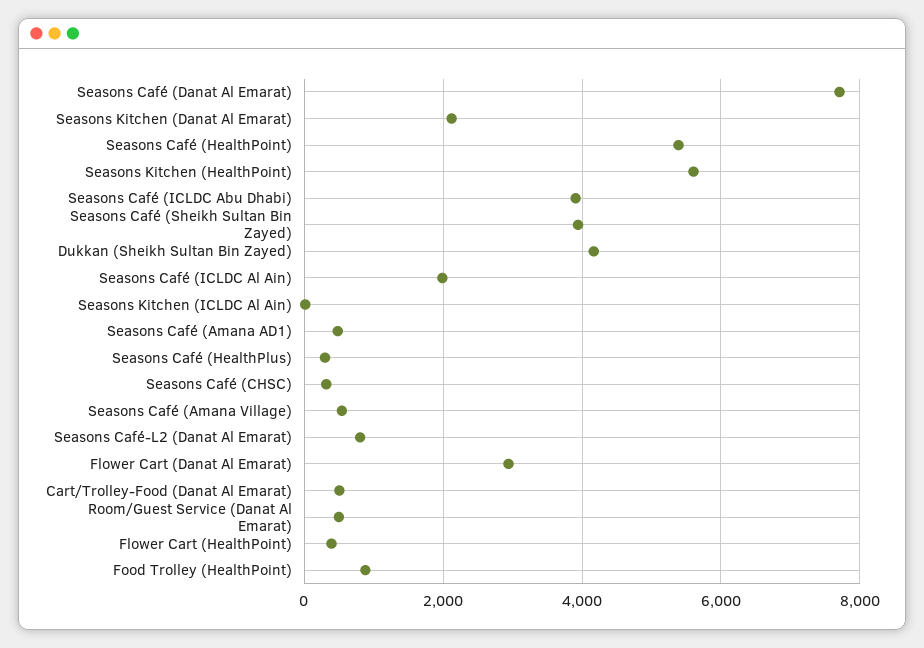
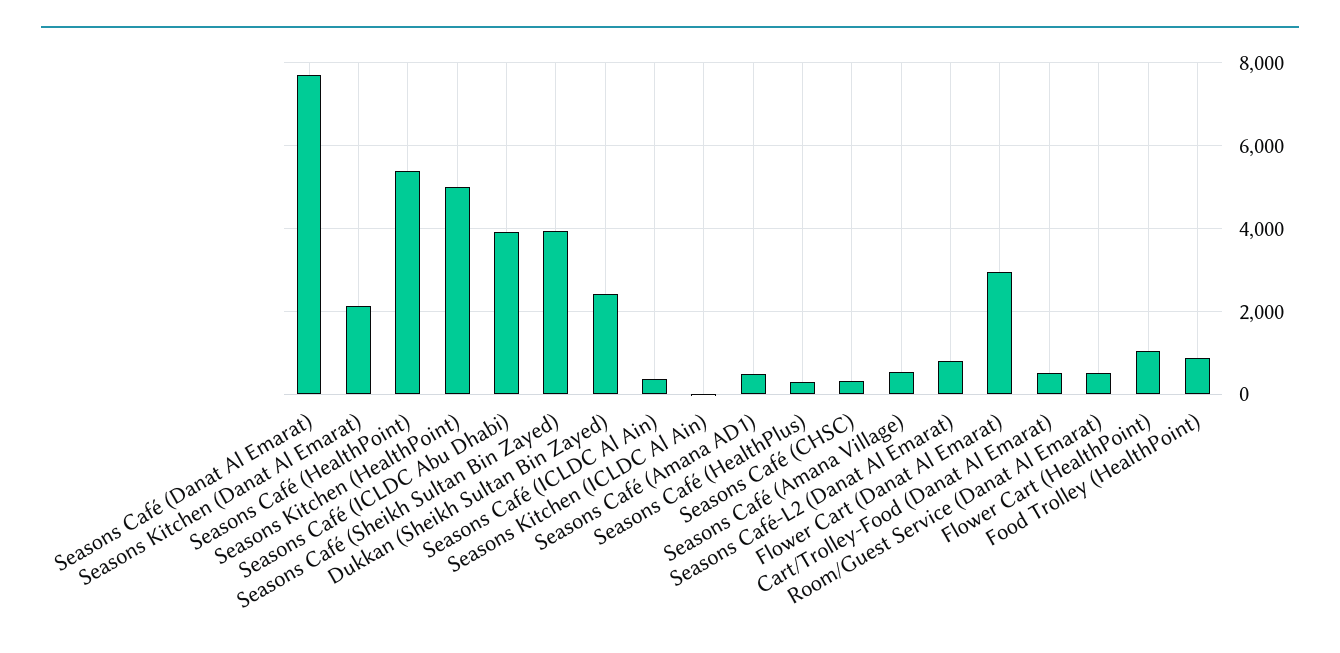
Seasons Kitchen (HealthPoint): 5600 -> 5000
Dukkan (Sheikh Sultan Bin Zayed): 4200 -> 2400
Seasons Café (ICLDC Al Ain): 2000 -> 400
Flower Cart (HealthPoint): 400 -> 1000

